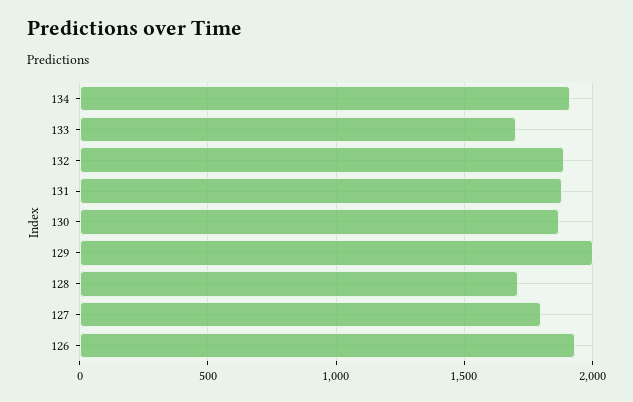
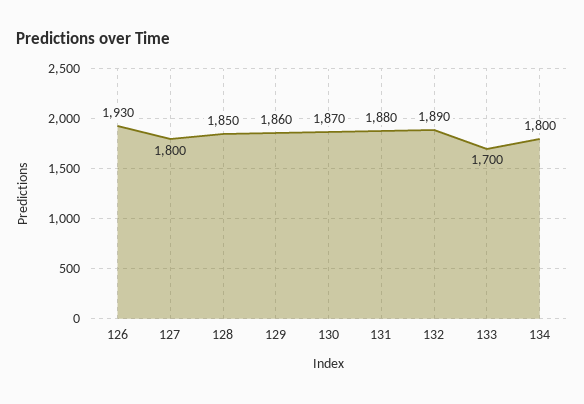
134: 1900 -> 1800
129: 2000 -> 1860
128: 1700 -> 1850

